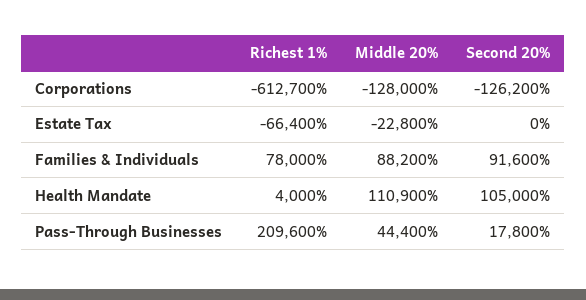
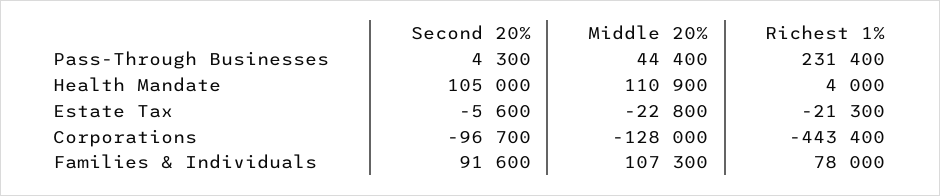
Richest 1%, Corporations: -612700 -> -443400
Second 20%, Corporations: -126200 -> -96700
Richest 1%, Estate Tax: -66400 -> -21300
Second 20%, Estate Tax: 0 -> -5600
Middle 20%, Families & Individuals: 88200 -> 107300
Richest 1%, Pass-Through Businesses: 209600 -> 231400
Second 20%, Pass-Through Businesses: 17800 -> 4300

